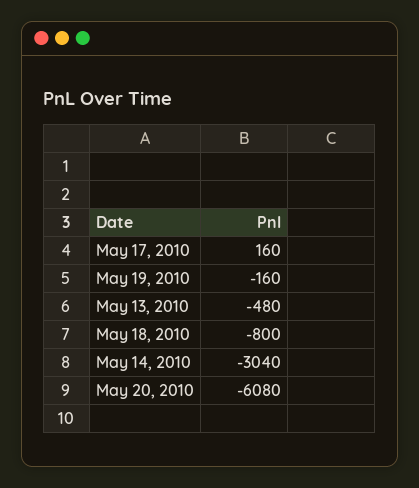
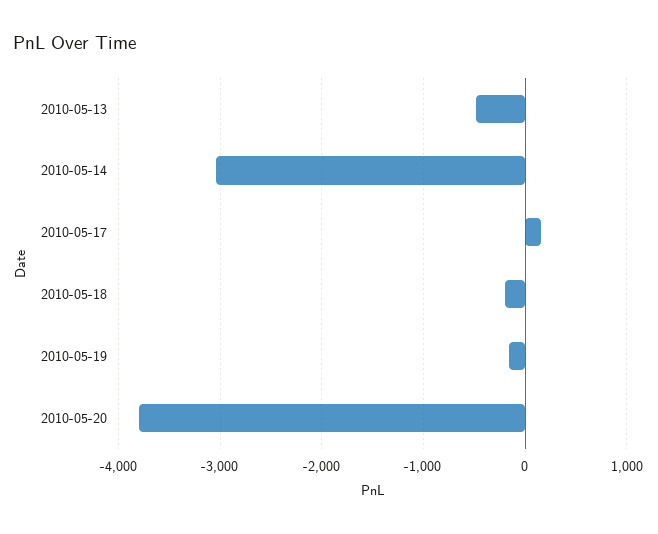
May 18, 2010: -800 -> -200
May 20, 2010: -6080 -> -3800

